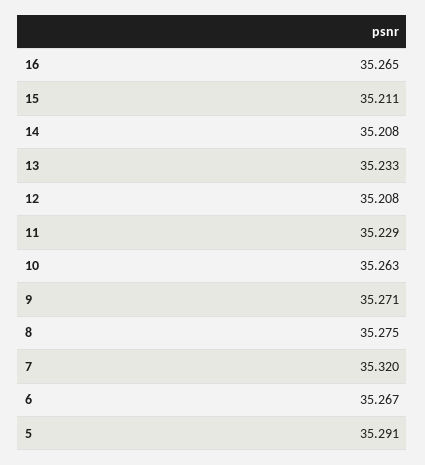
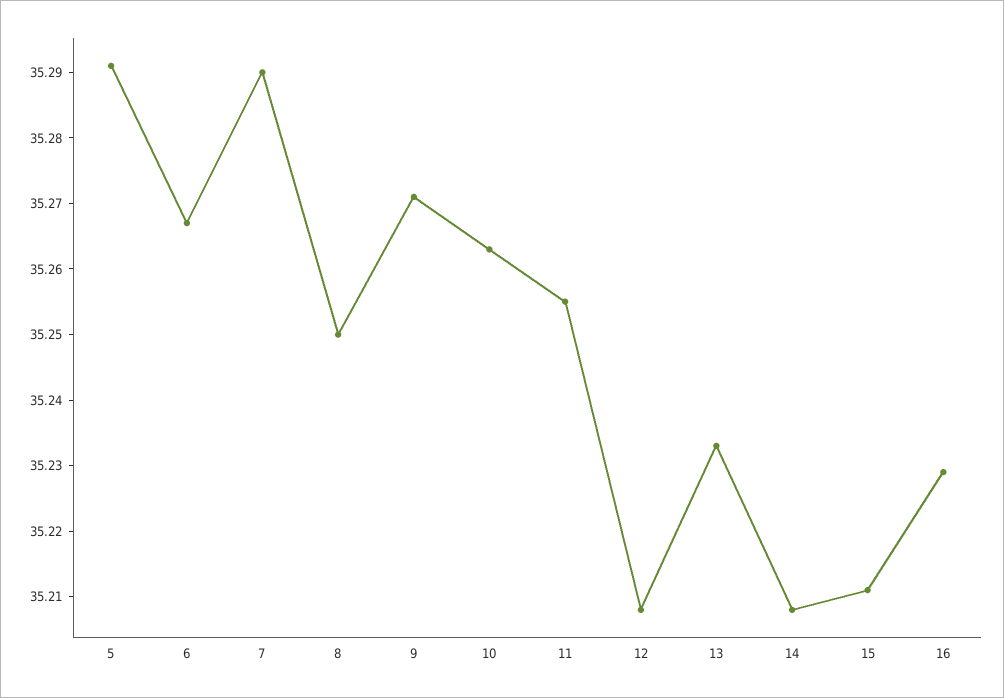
16: 35.265 -> 35.23
11: 35.229 -> 35.255
8: 35.275 -> 35.25
7: 35.32 -> 35.29

